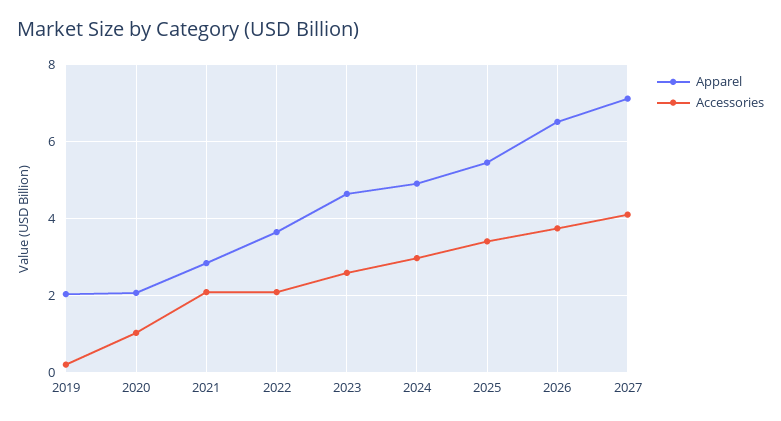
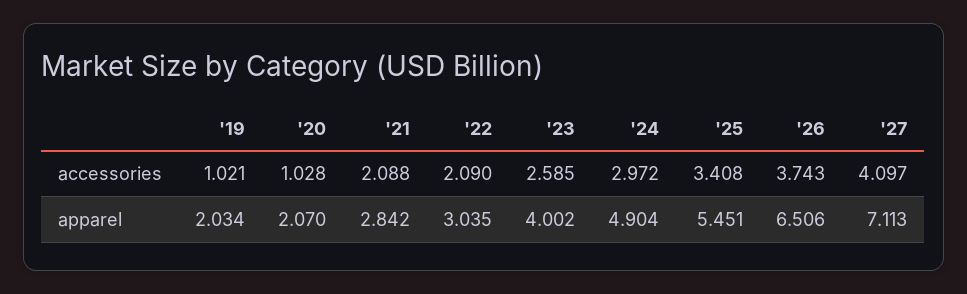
Accessories, 2019: 0.2 -> 1.021
Apparel, 2022: 3.6 -> 3.035
Apparel, 2023: 4.6 -> 4.002

